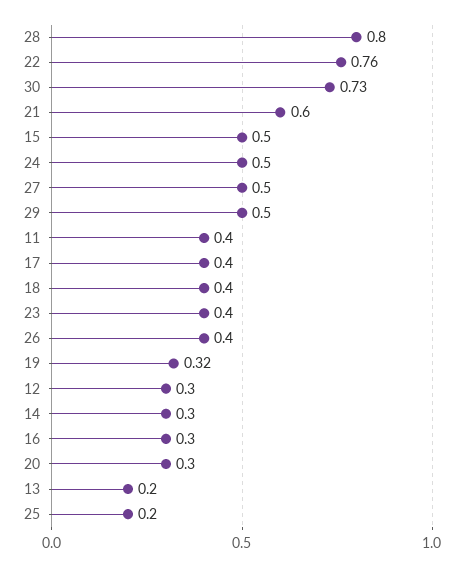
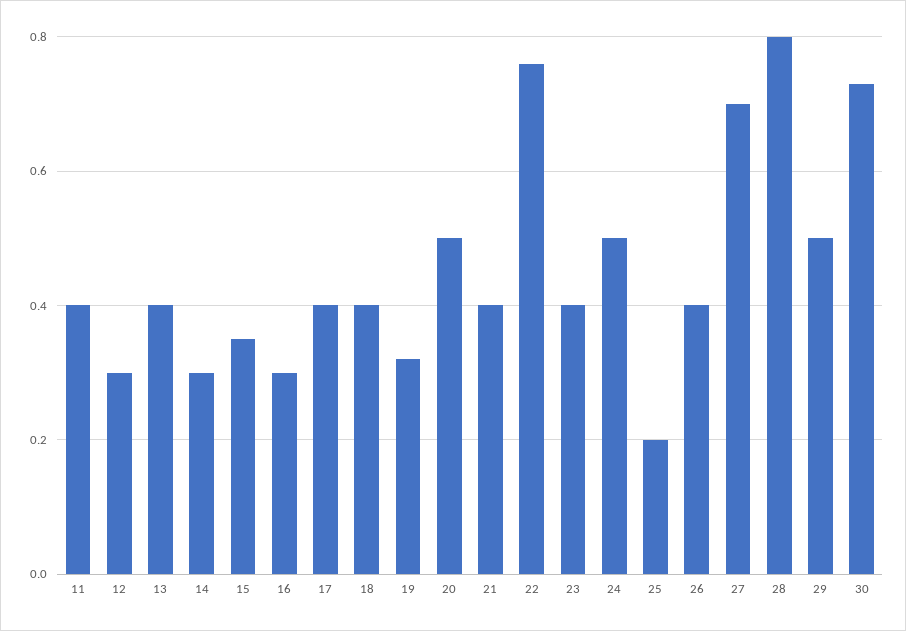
21: 0.6 -> 0.4
15: 0.5 -> 0.35
27: 0.5 -> 0.7
20: 0.3 -> 0.5
13: 0.2 -> 0.4

